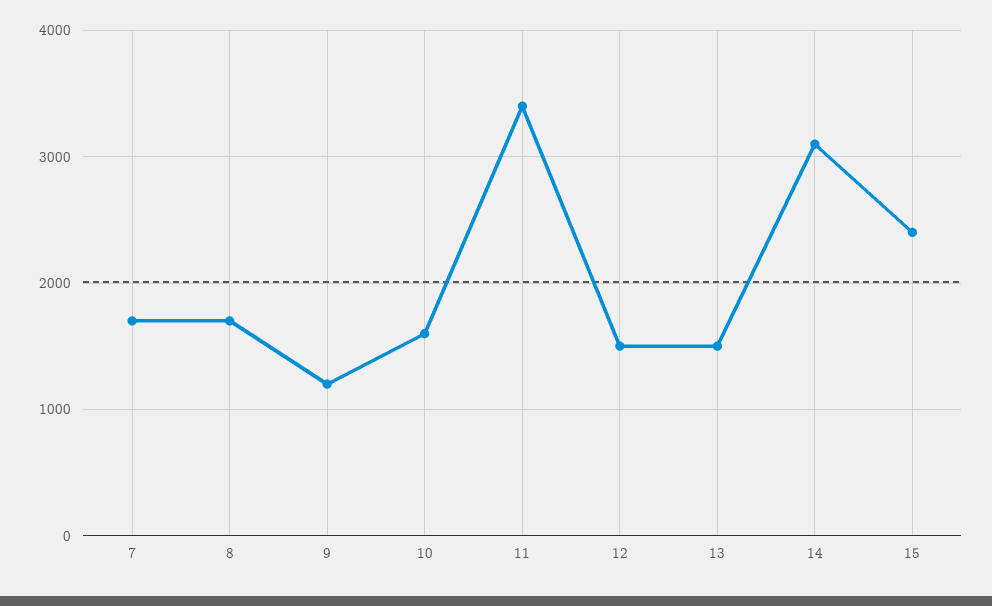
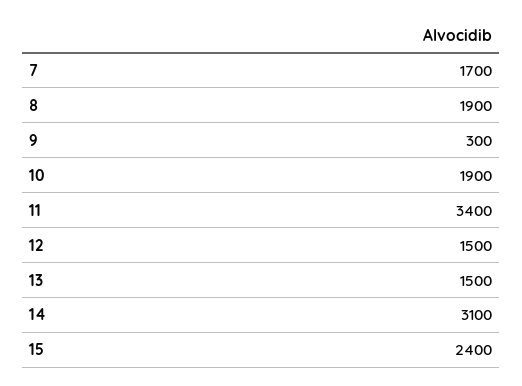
8: 1700 -> 1900
9: 1200 -> 300
10: 1600 -> 1900

